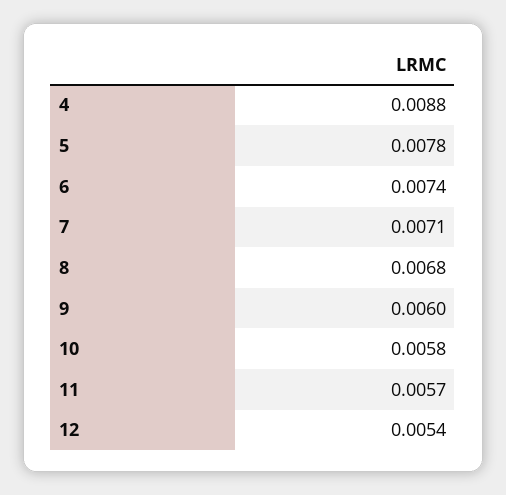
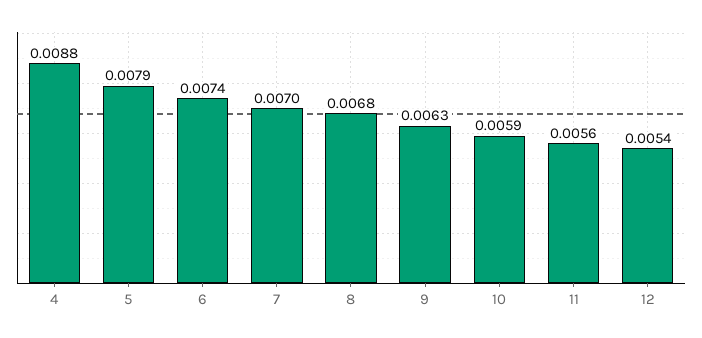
5: 0.0078 -> 0.0079
7: 0.0071 -> 0.007
9: 0.006 -> 0.0063
10: 0.0058 -> 0.0059
11: 0.0057 -> 0.0056

